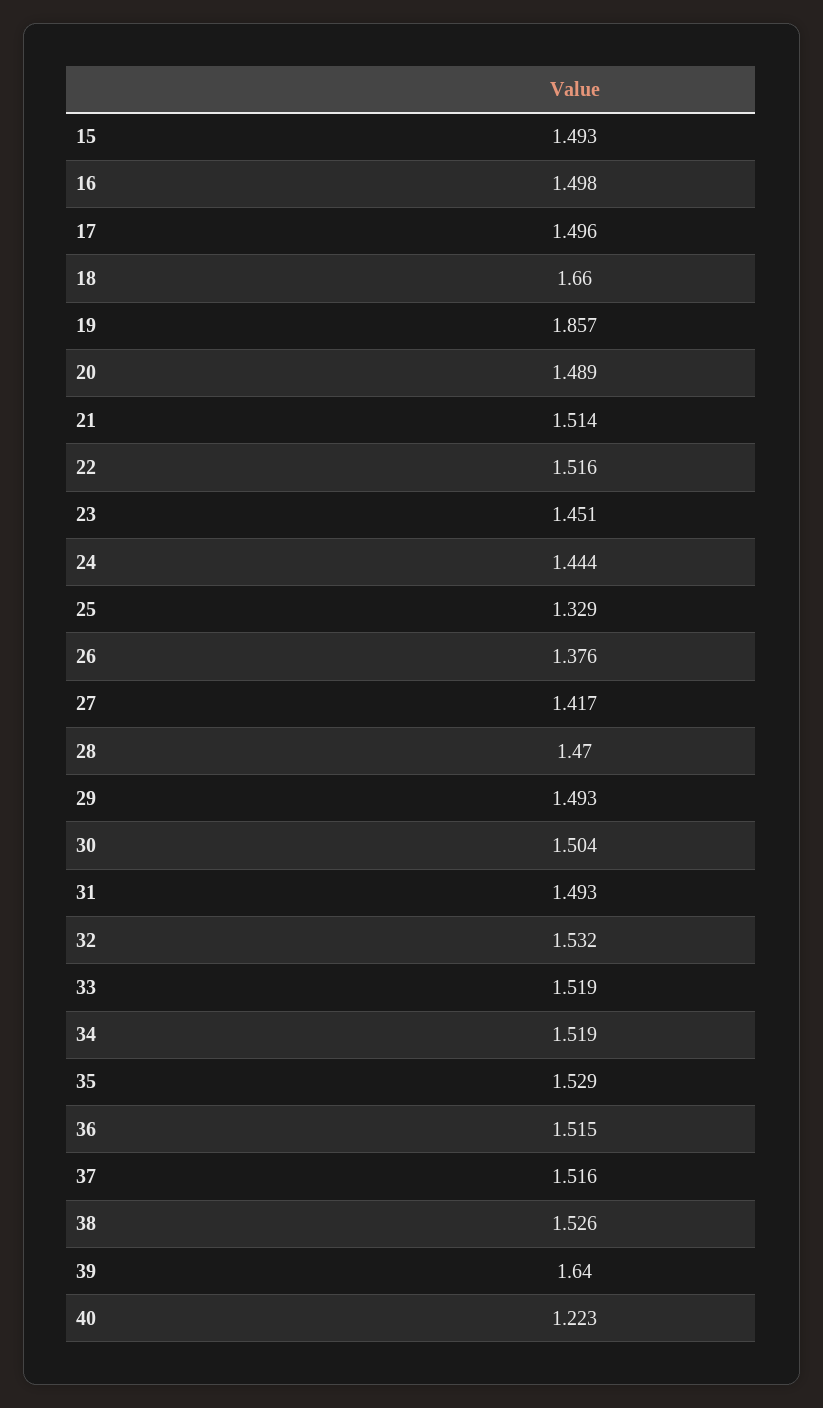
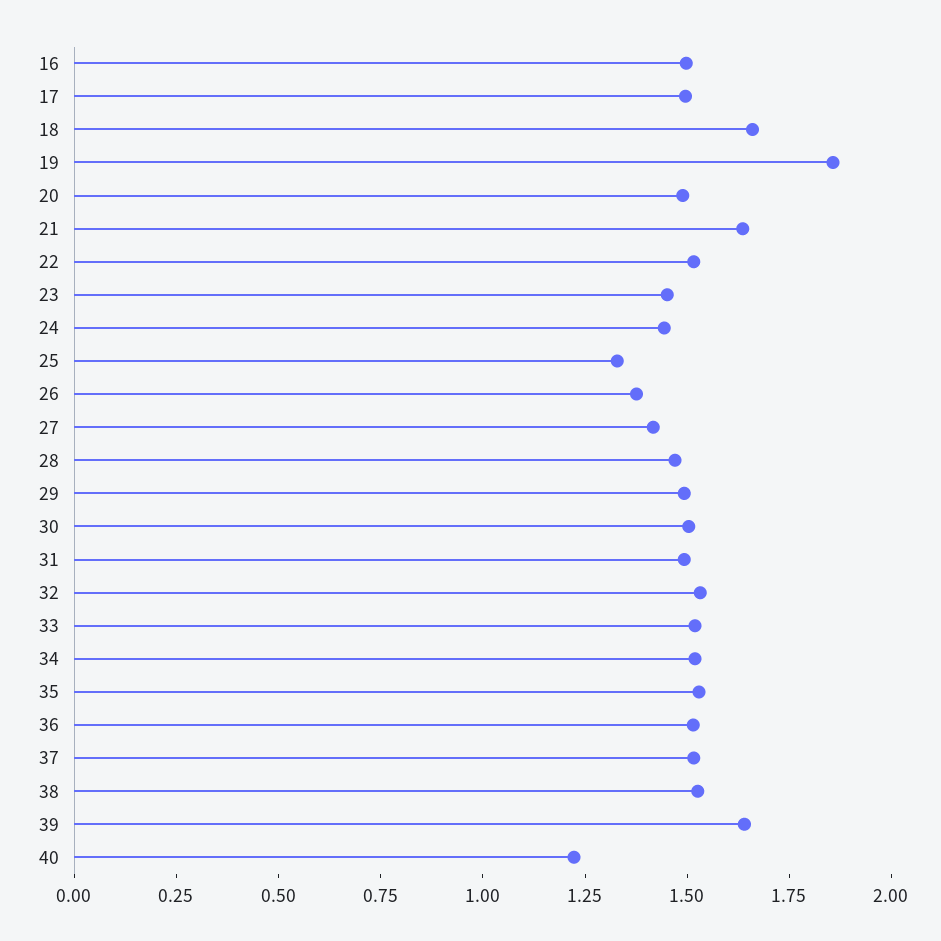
15: 1.493 -> none
21: 1.514 -> 1.65

